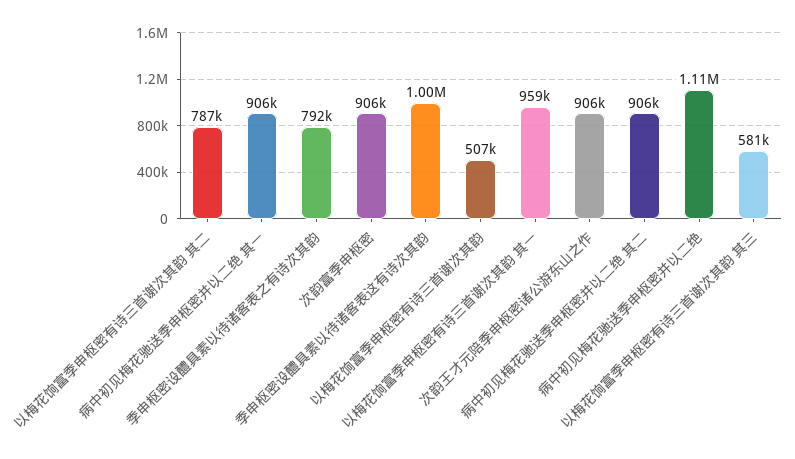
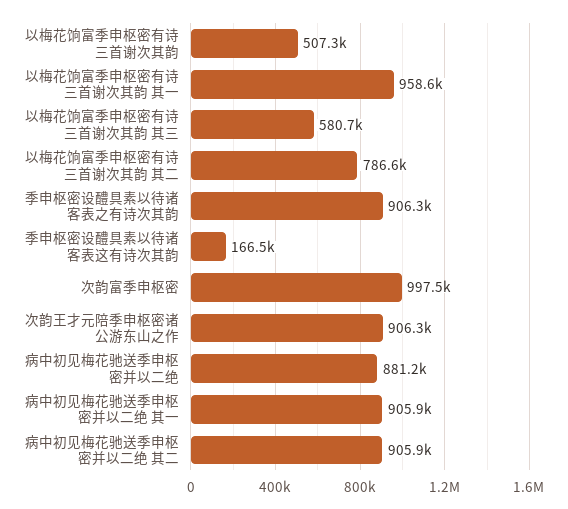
季申枢密设醴具素以待诸客表之有诗次其韵: 792000 -> 906300
次韵富季申枢密: 906000 -> 997500
季申枢密设醴具素以待诸客表这有诗次其韵: 1000000 -> 166500
病中初见梅花驰送季申枢密并以二绝: 1110000 -> 881200

